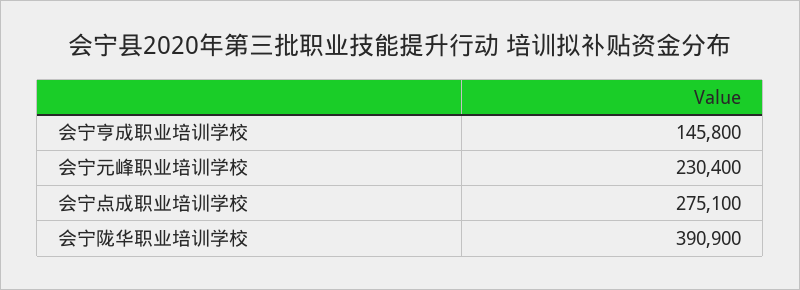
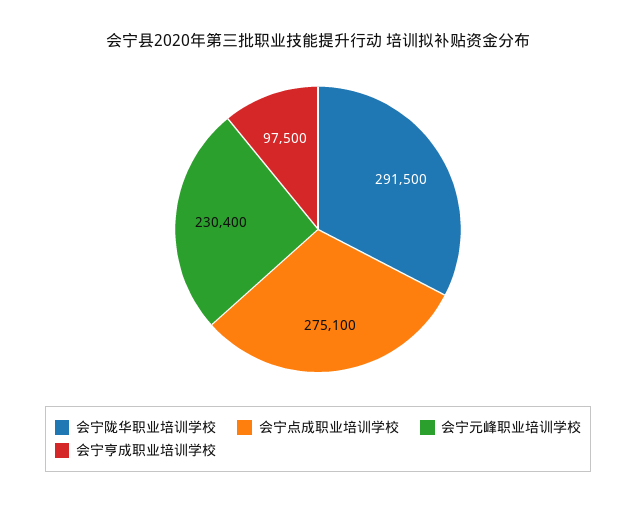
会宁亨成职业培训学校: 145800 -> 97500
会宁陇华职业培训学校: 390900 -> 291500

